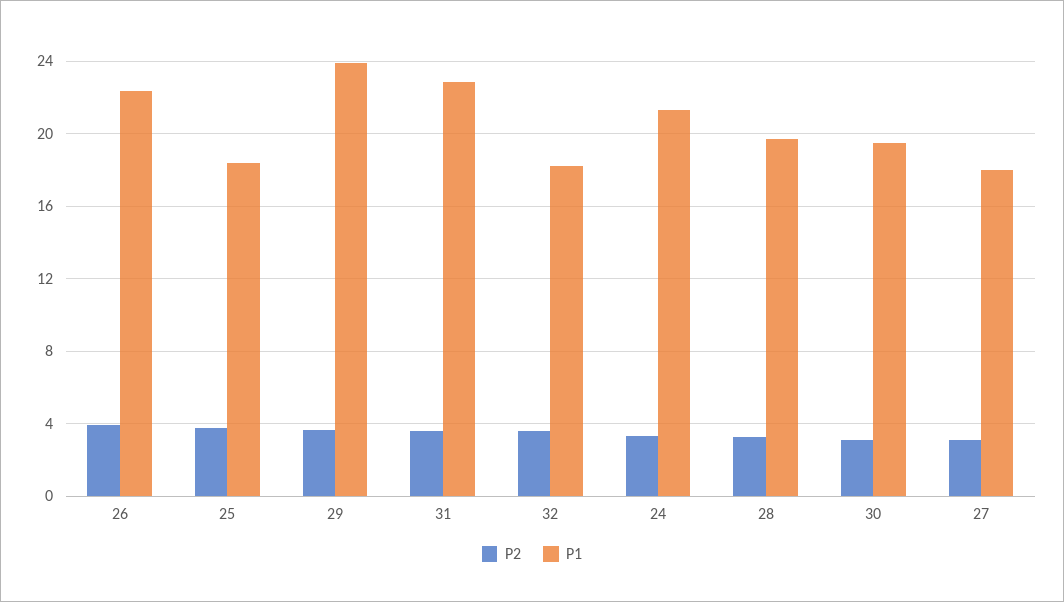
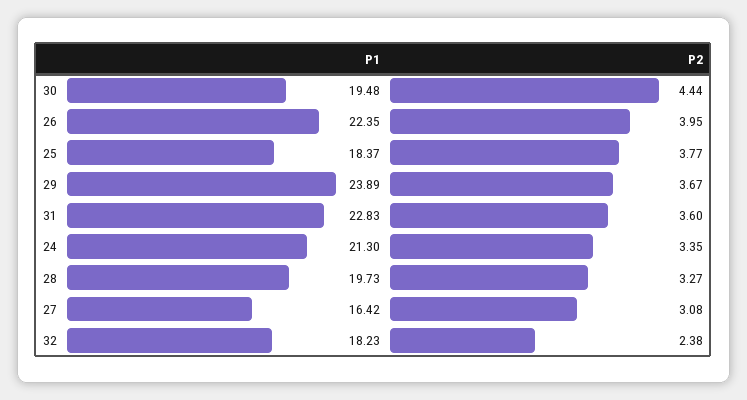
P2, 32: 3.5 -> 2.38
P2, 30: 3 -> 4.44
P1, 27: 18 -> 16.42

